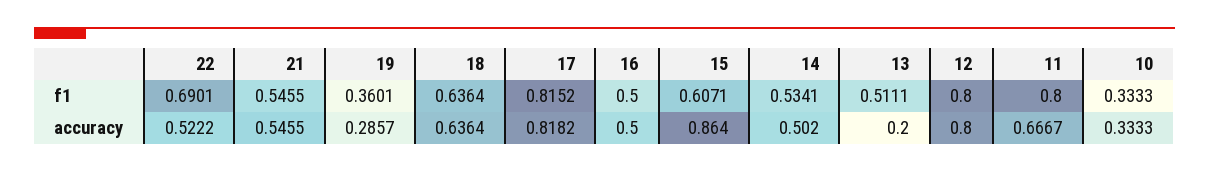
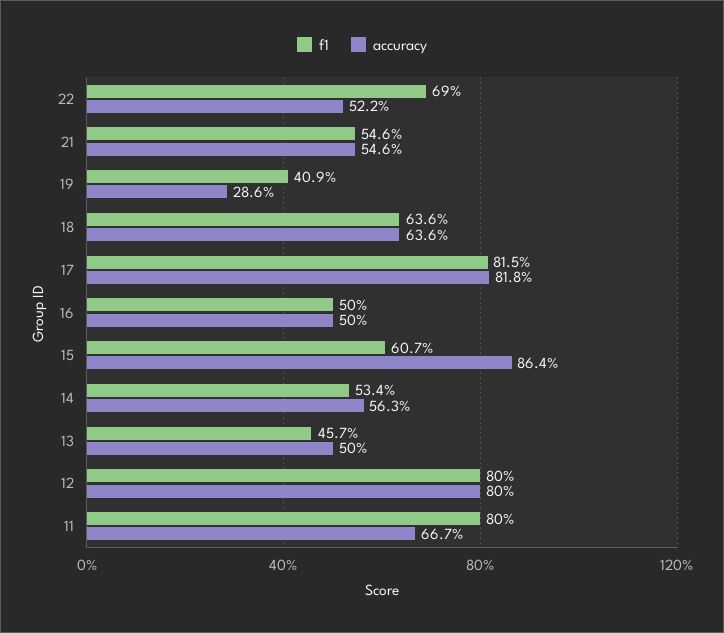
f1, 19: 0.3601 -> 0.409
f1, 13: 0.5111 -> 0.457
f1, 10: 0.3333 -> none
accuracy, 14: 0.502 -> 0.563
accuracy, 13: 0.2 -> 0.5
accuracy, 10: 0.3333 -> none

